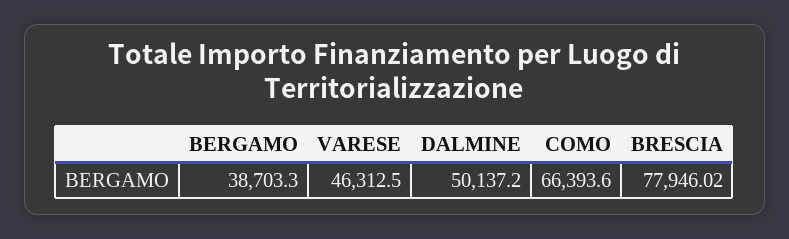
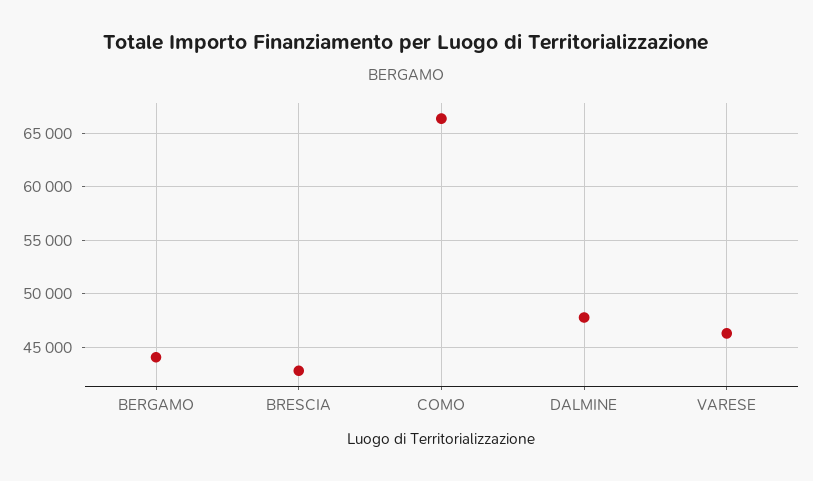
BERGAMO: 38703.3 -> 44000
DALMINE: 50137.2 -> 48000
BRESCIA: 77946.02 -> 43000

